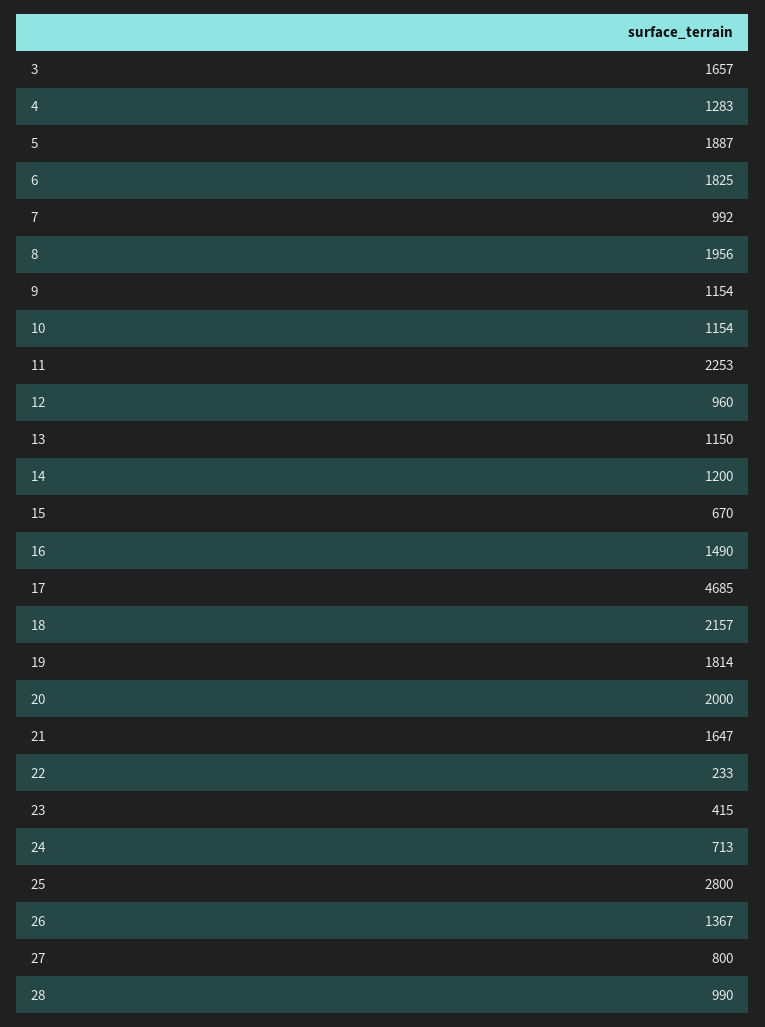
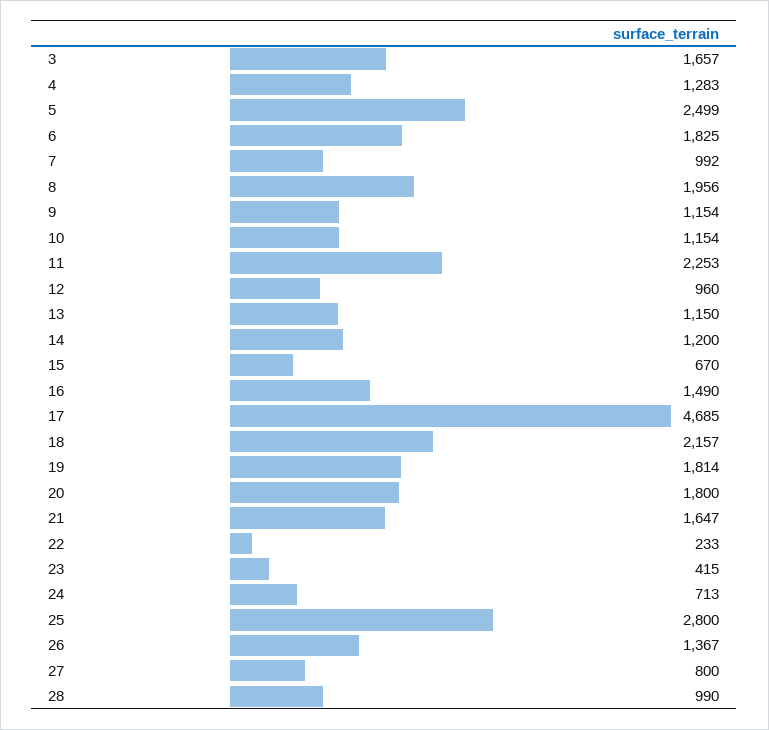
5: 1887 -> 2499
20: 2000 -> 1800

